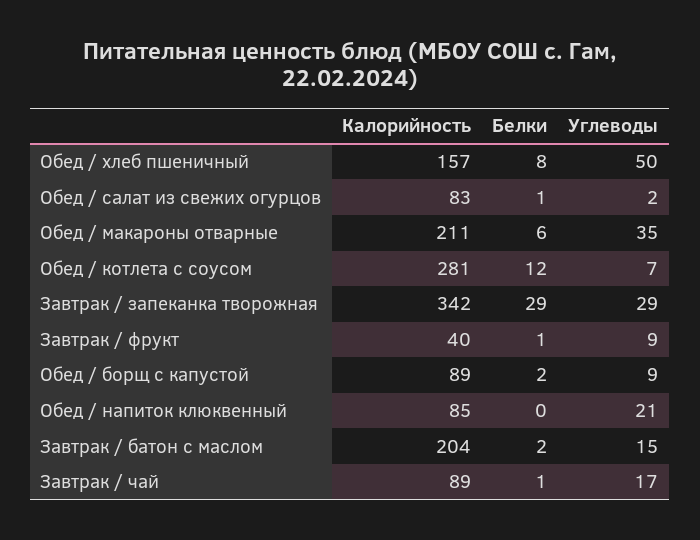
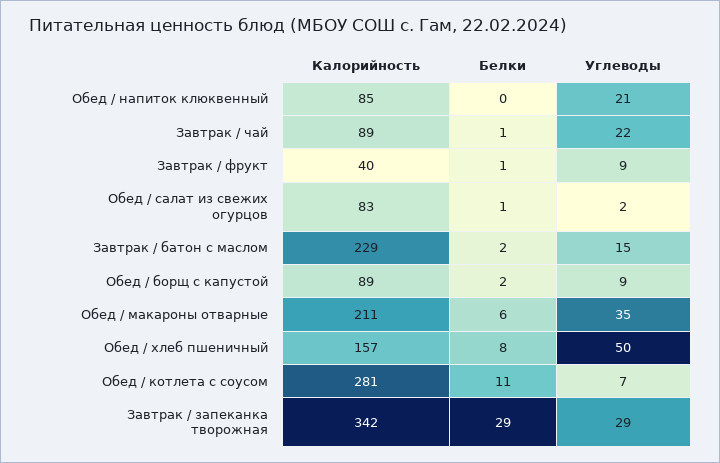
Белки, Обед / котлета с соусом: 12 -> 11
Калорийность, Завтрак / батон с маслом: 204 -> 229
Углеводы, Завтрак / чай: 17 -> 22

